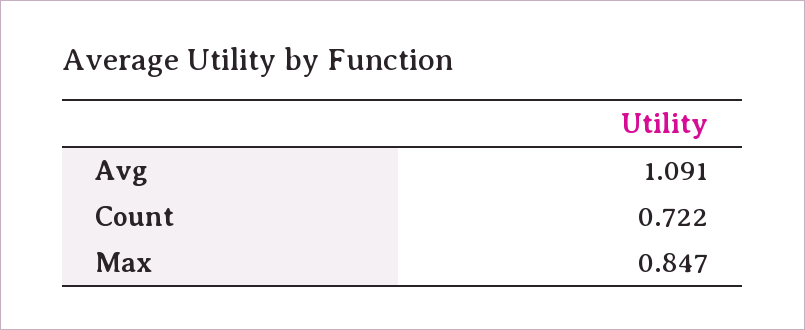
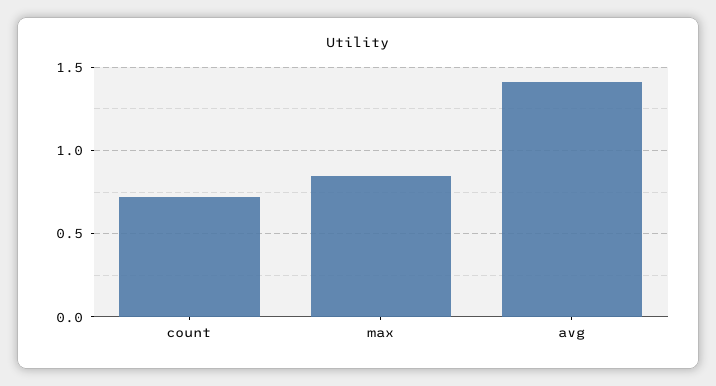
Avg: 1.091 -> 1.4

